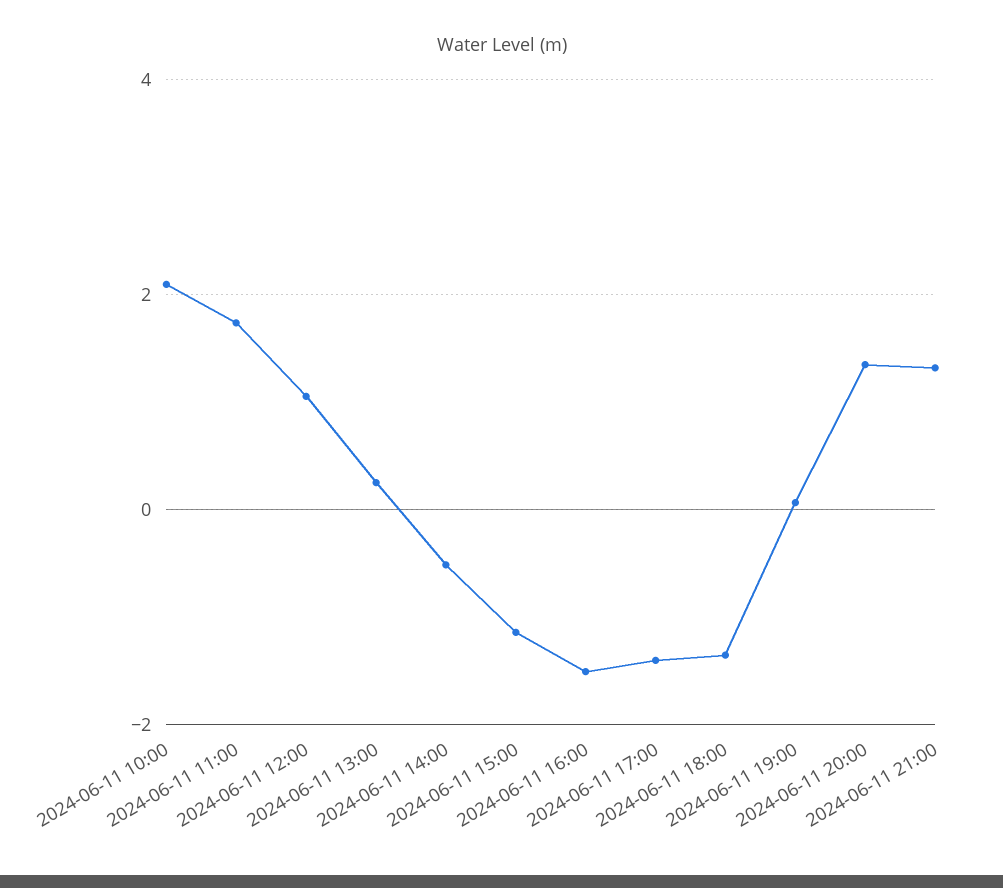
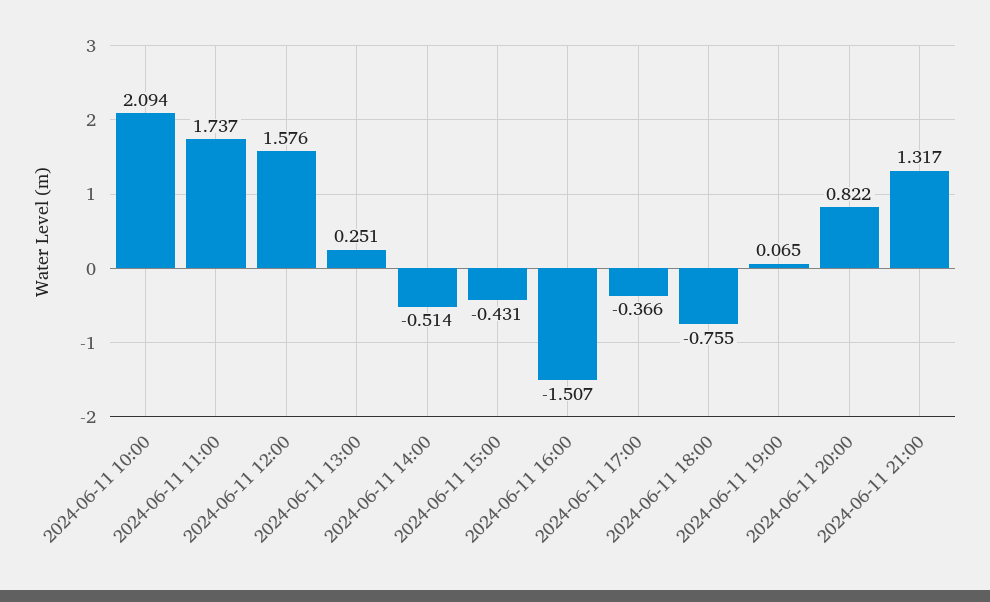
2024-06-11 12:00: 1 -> 1.576
2024-06-11 15:00: -1.2 -> -0.431
2024-06-11 17:00: -1.4 -> -0.366
2024-06-11 18:00: -1.4 -> -0.755
2024-06-11 20:00: 1.4 -> 0.822

